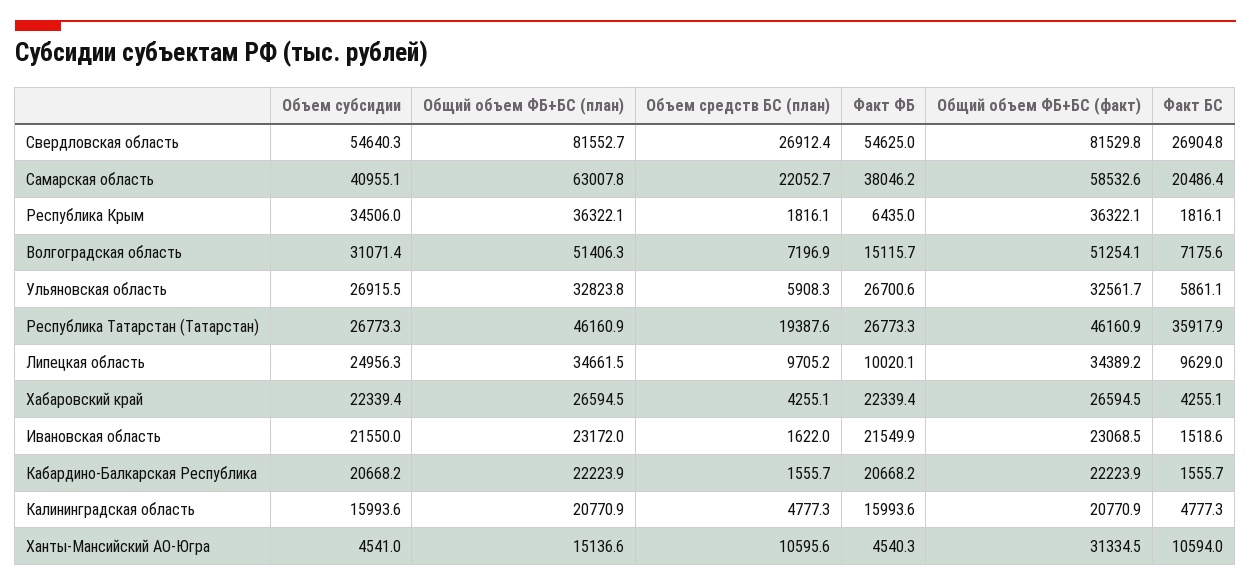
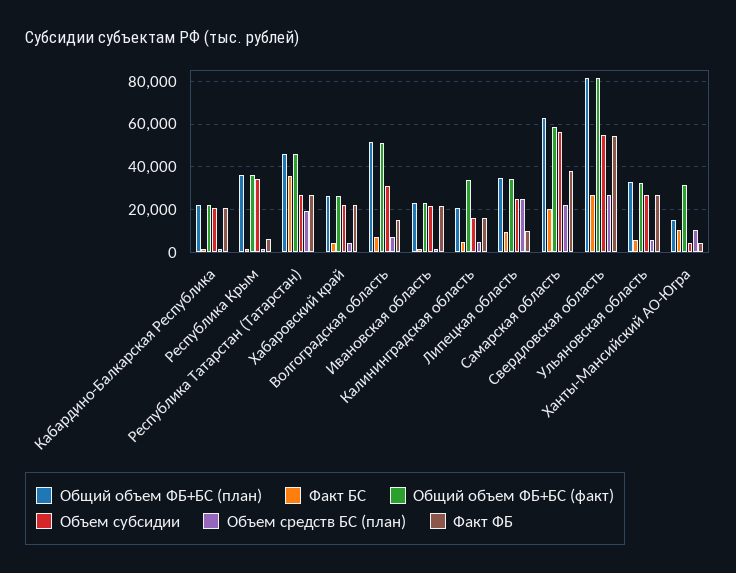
Объем субсидии, Самарская область: 40955.1 -> 55000
Объем средств БС (план), Липецкая область: 9705.2 -> 25000
Общий объем ФБ+БС (факт), Калининградская область: 20770.9 -> 35000

